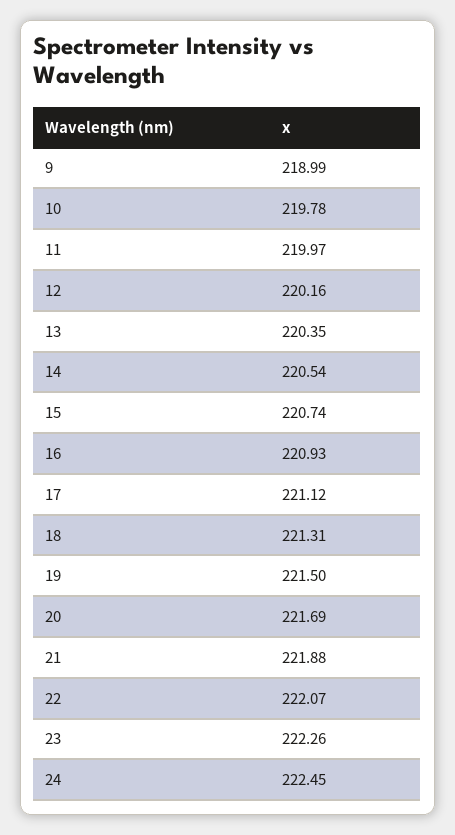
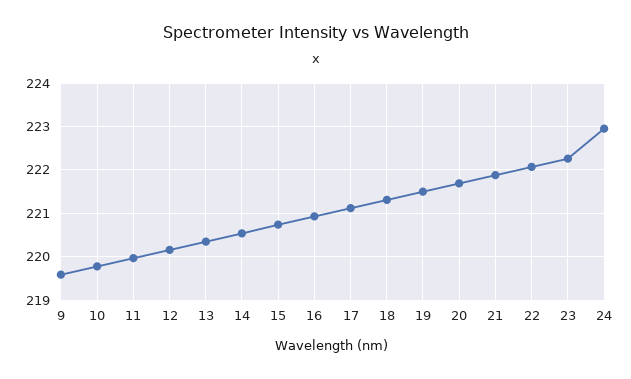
9: 218.99 -> 219.6
24: 222.45 -> 223

